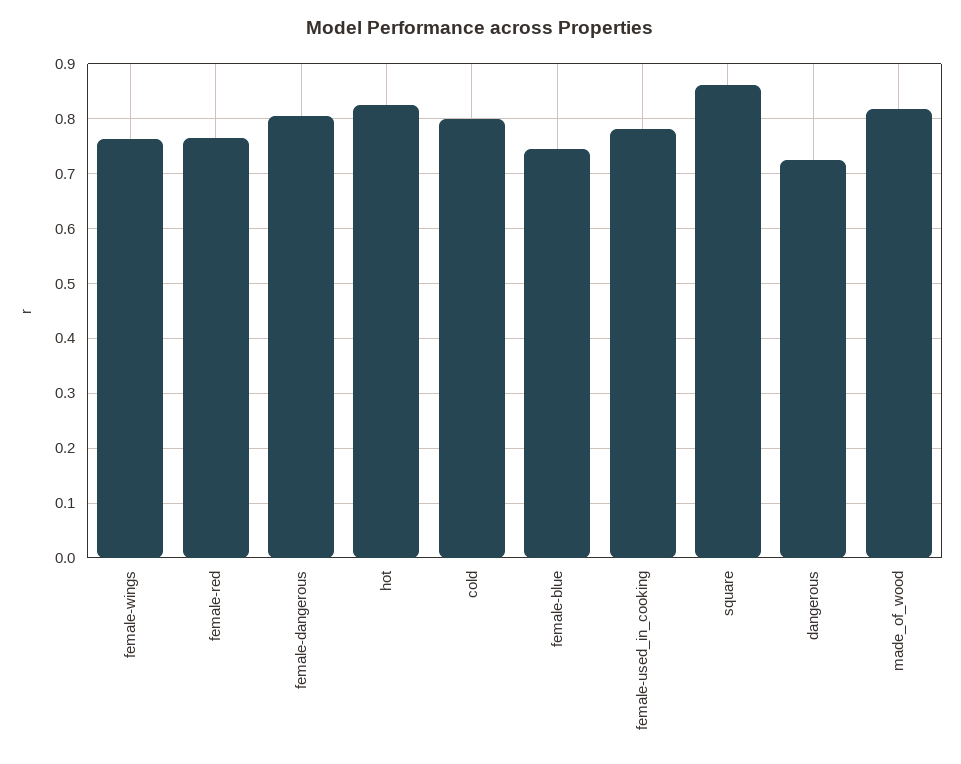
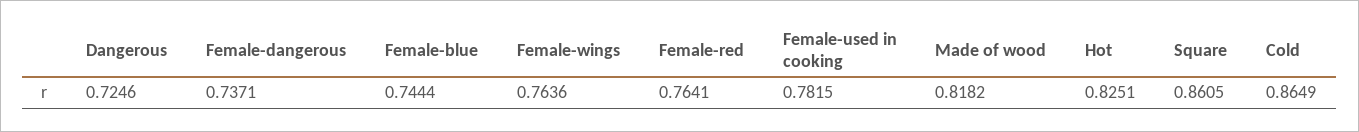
female-dangerous: 0.8 -> 0.7371
cold: 0.8 -> 0.8649

